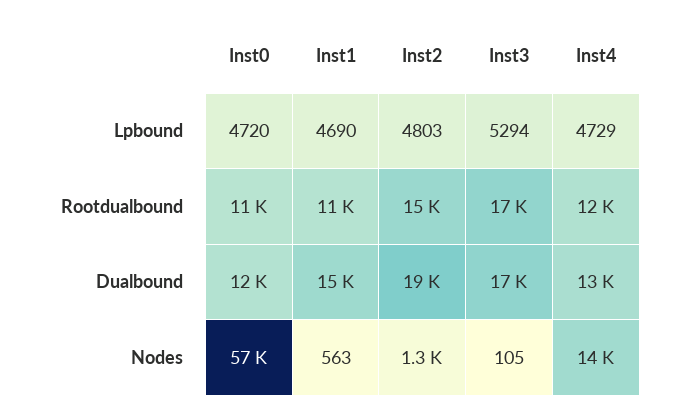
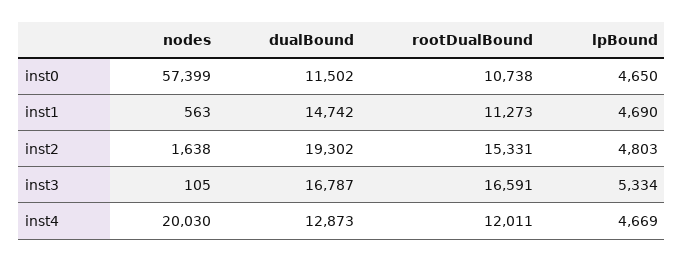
Inst0, Lpbound: 4720 -> 4650
Inst3, Lpbound: 5294 -> 5334
Inst4, Lpbound: 4729 -> 4669
Inst2, Nodes: 1300 -> 1638
Inst4, Nodes: 14000 -> 20030

